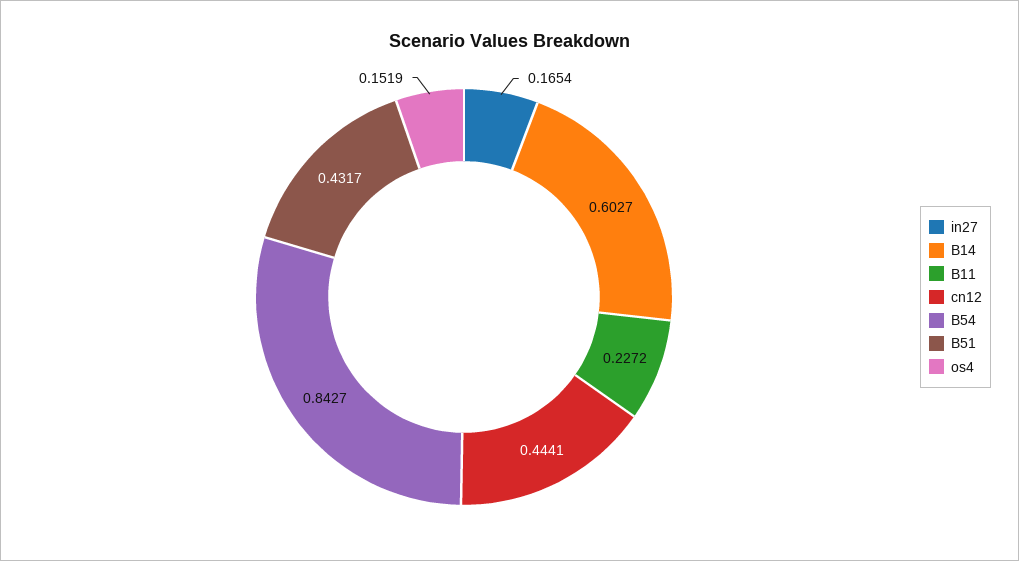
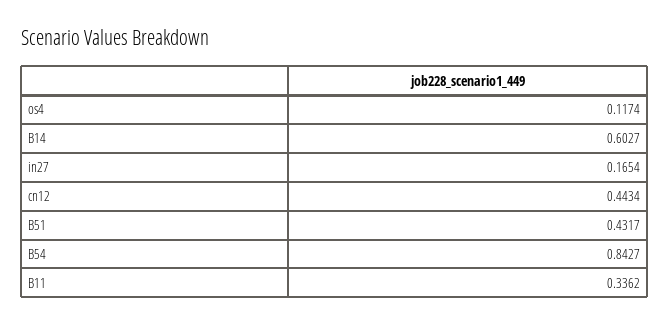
B11: 0.2272 -> 0.3362
cn12: 0.4441 -> 0.4434
os4: 0.1519 -> 0.1174

